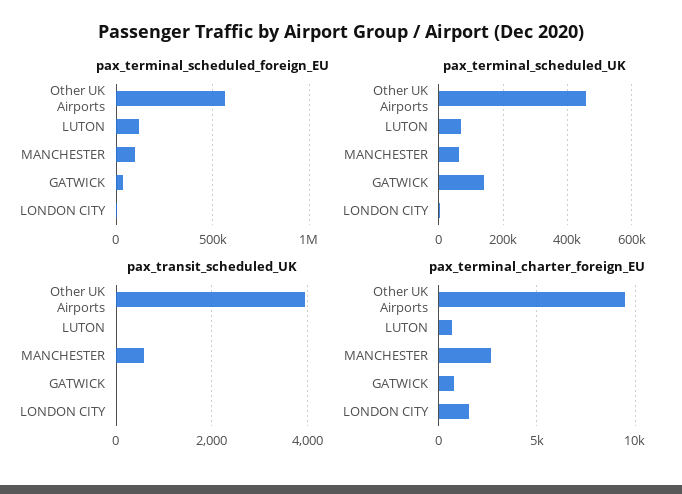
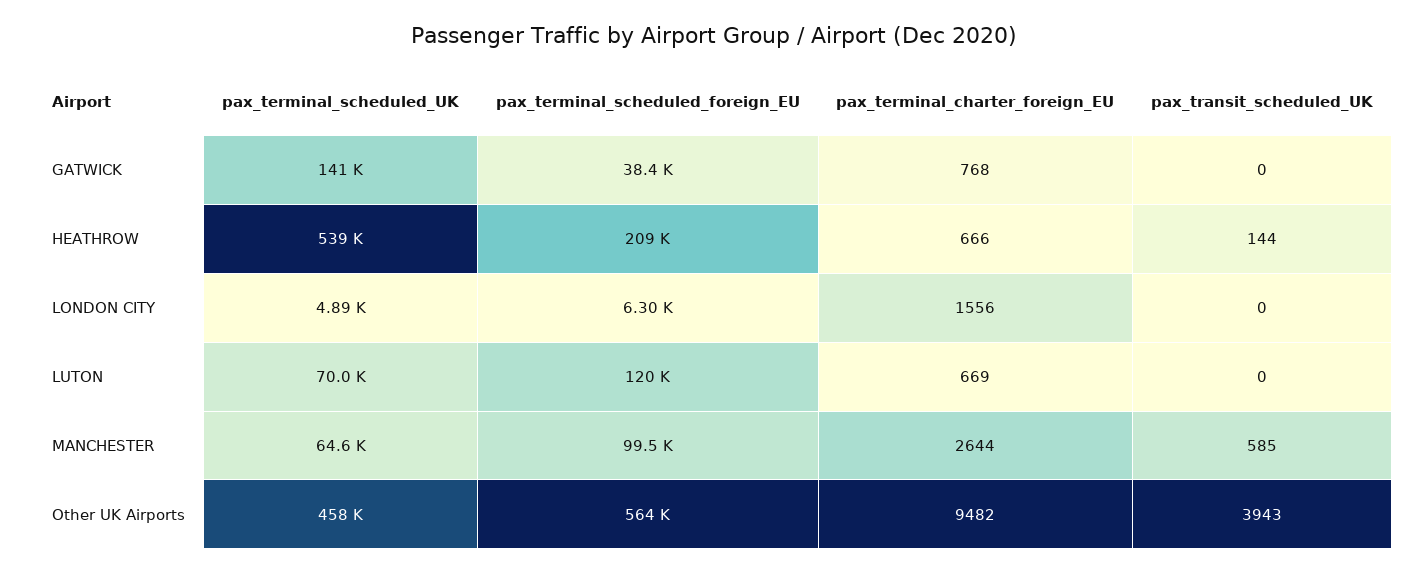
pax_terminal_scheduled_UK, HEATHROW: none -> 539000
pax_terminal_scheduled_foreign_EU, HEATHROW: none -> 209000
pax_terminal_charter_foreign_EU, HEATHROW: none -> 666
pax_transit_scheduled_UK, HEATHROW: none -> 144

